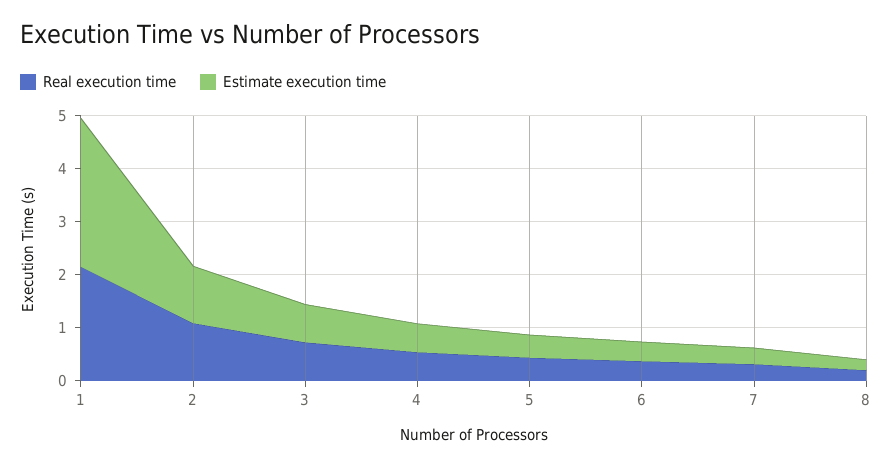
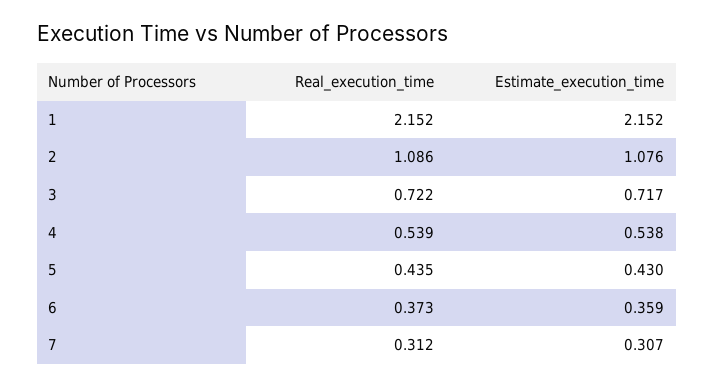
Estimate execution time, 1: 2.8 -> 2.152
Real execution time, 8: 0.2 -> none
Estimate execution time, 8: 0.2 -> none

